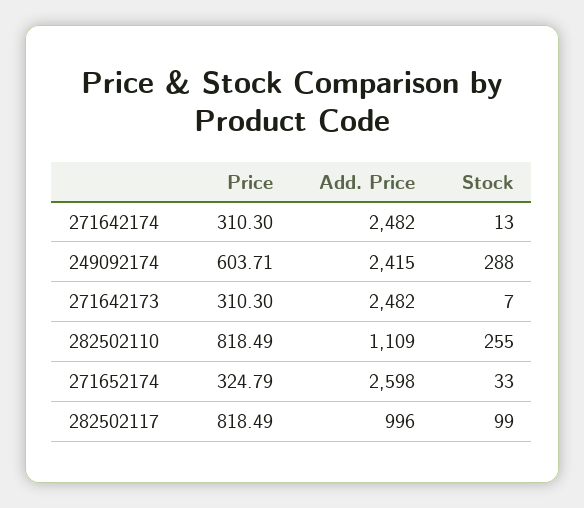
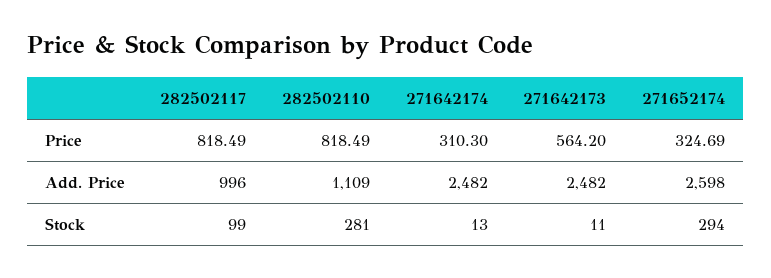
Price, 249092174: 603.71 -> none
Add. Price, 249092174: 2415 -> none
Stock, 249092174: 288 -> none
Price, 271642173: 310.3 -> 564.2
Stock, 271642173: 7 -> 11
Stock, 282502110: 255 -> 281
Price, 271652174: 324.79 -> 324.69
Stock, 271652174: 33 -> 294

